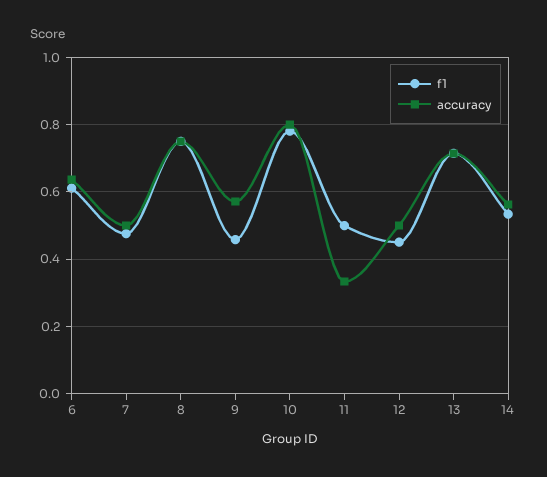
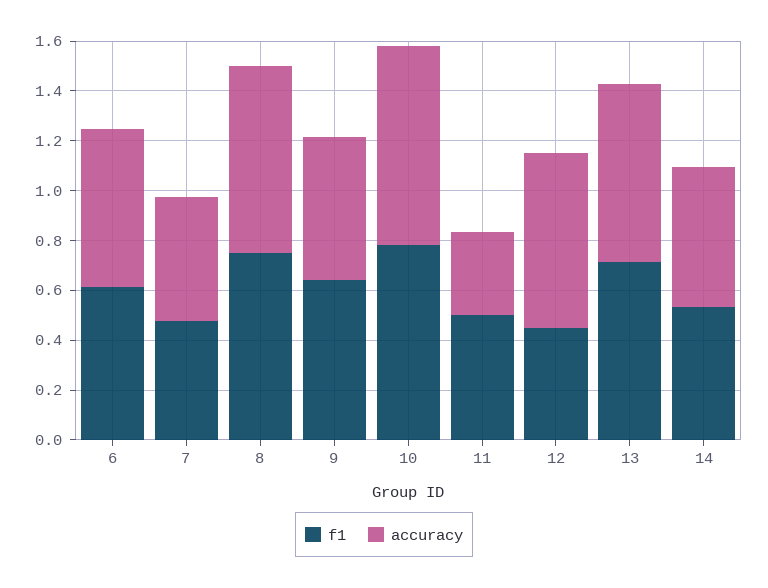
f1, 9: 0.46 -> 0.65
accuracy, 12: 0.5 -> 0.7

